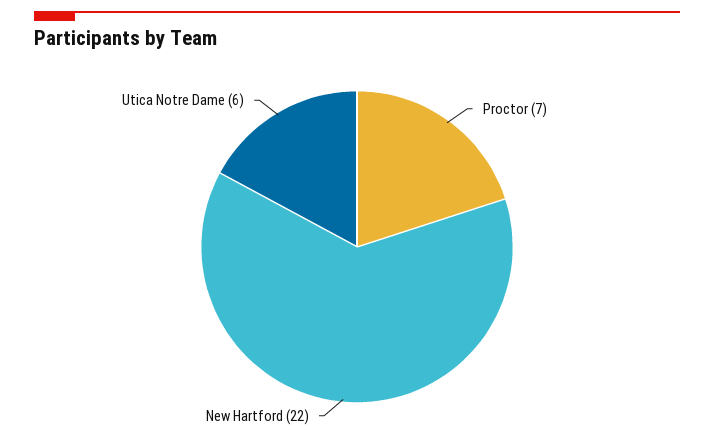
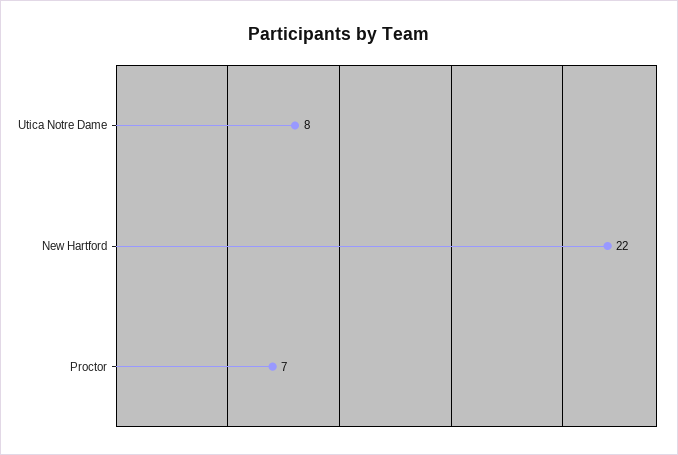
Utica Notre Dame: 6 -> 8

